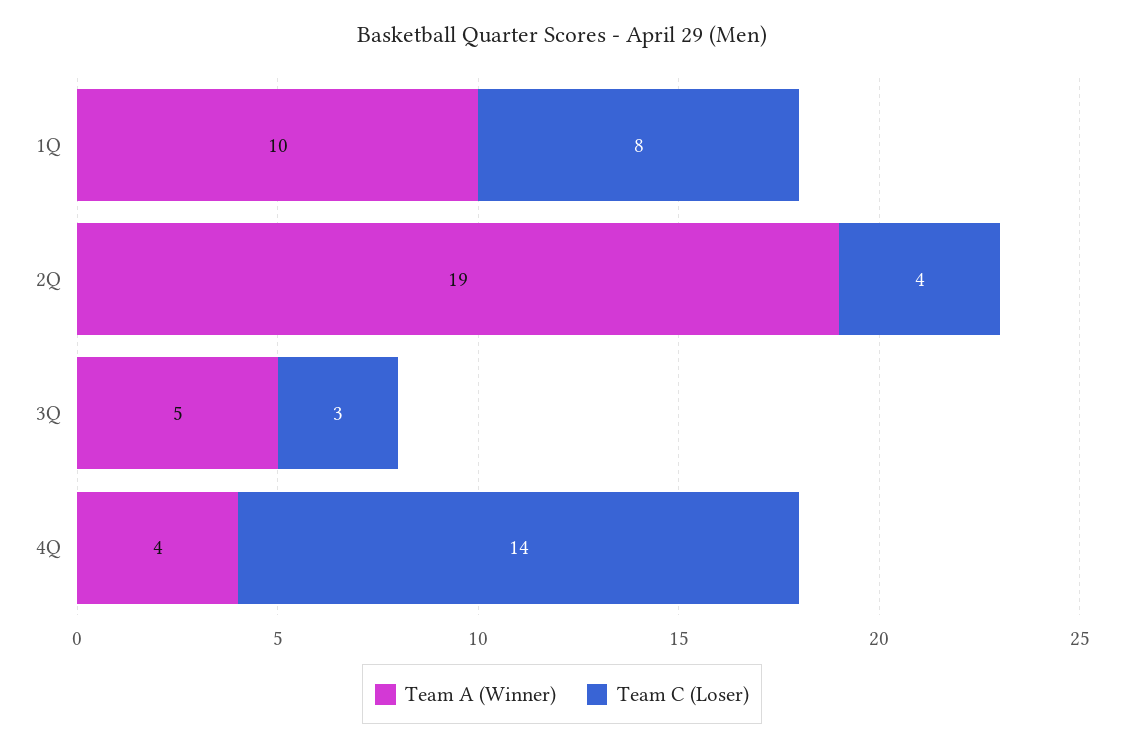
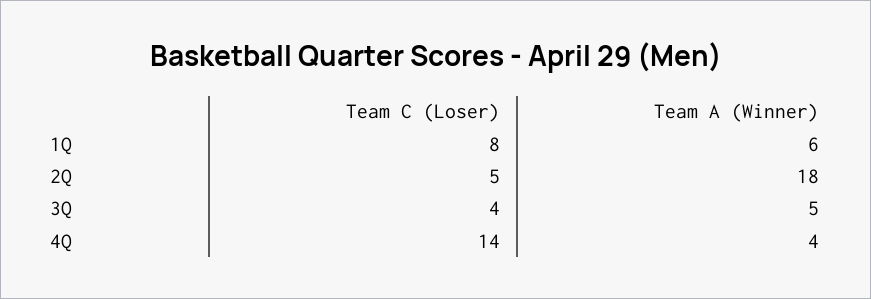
Team A (Winner), 1Q: 10 -> 6
Team A (Winner), 2Q: 19 -> 18
Team C (Loser), 2Q: 4 -> 5
Team C (Loser), 3Q: 3 -> 4

